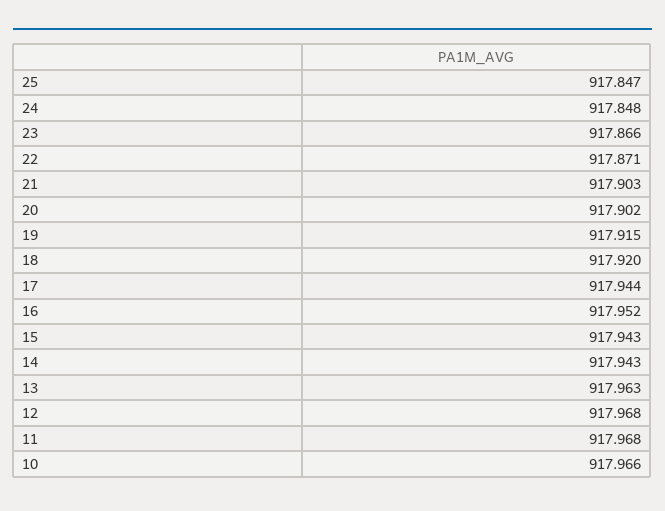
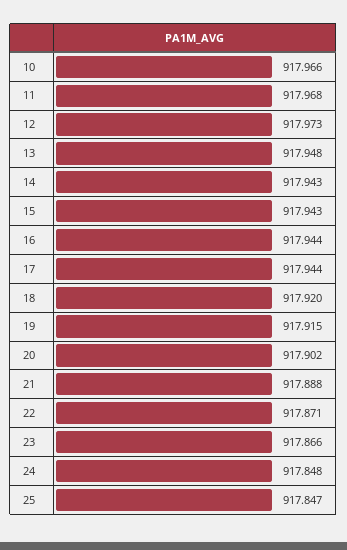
21: 917.903 -> 917.888
16: 917.952 -> 917.944
13: 917.963 -> 917.948
12: 917.968 -> 917.973

